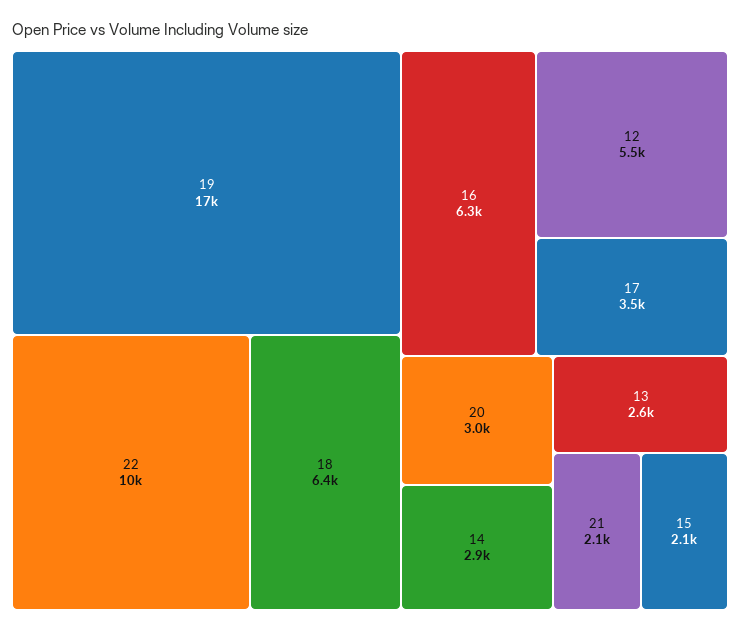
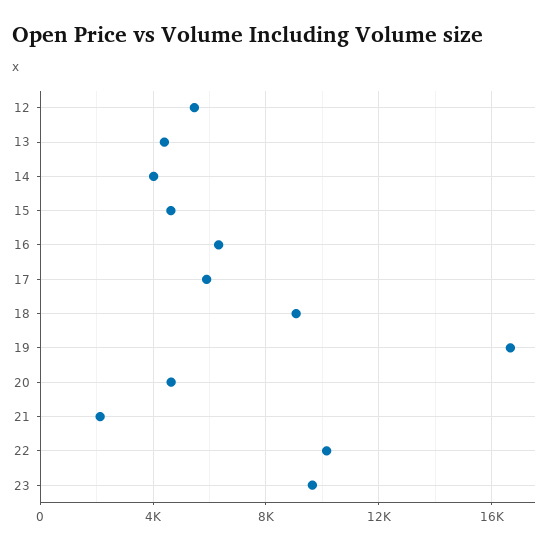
18: 6400 -> 9000
17: 3500 -> 6000
20: 3000 -> 4500
14: 2900 -> 4000
13: 2600 -> 4500
15: 2100 -> 4500
23: none -> 9500

